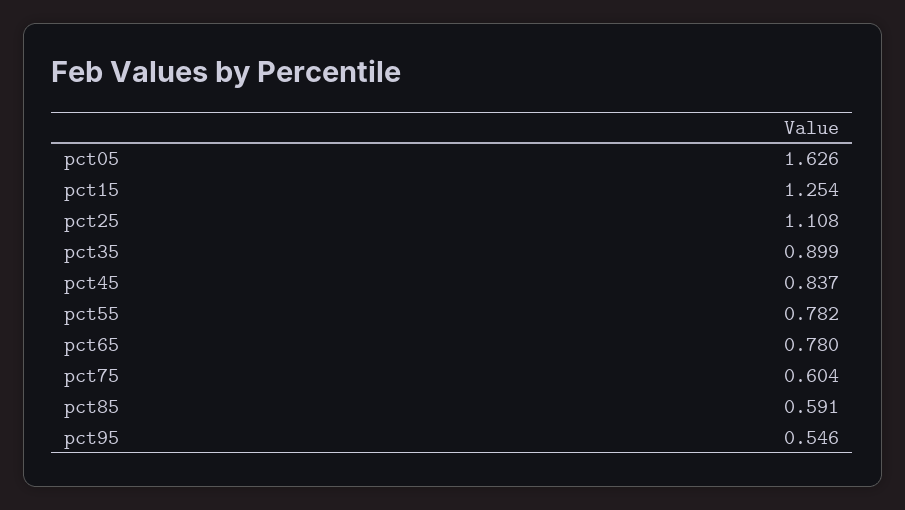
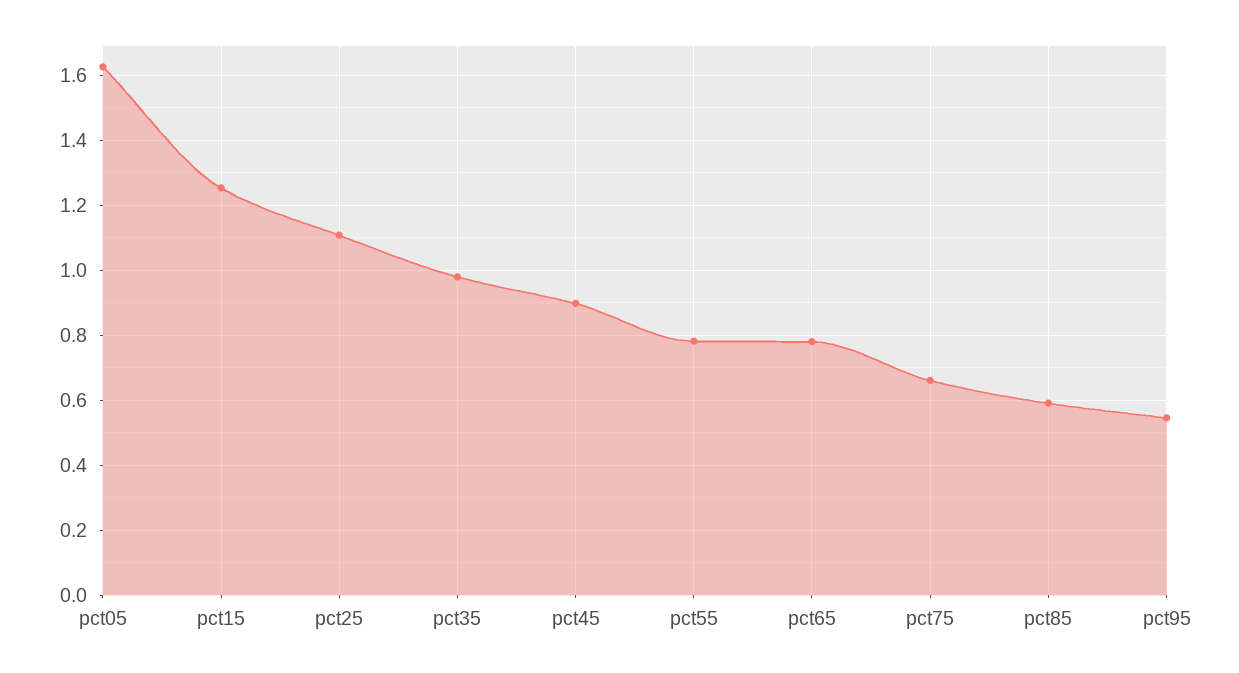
pct35: 0.899 -> 0.98
pct45: 0.837 -> 0.9
pct75: 0.604 -> 0.66

